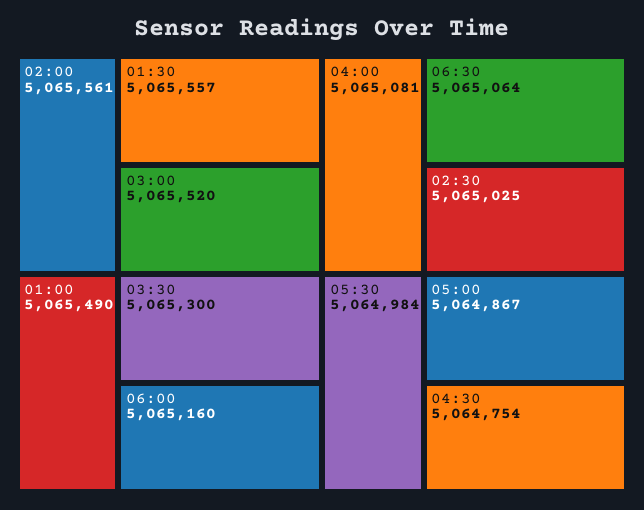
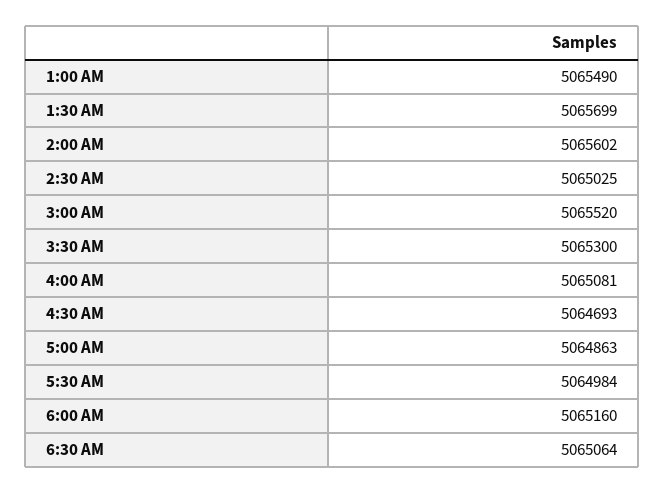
02:00: 5065561 -> 5065602
01:30: 5065557 -> 5065699
05:00: 5064867 -> 5064863
04:30: 5064754 -> 5064693

